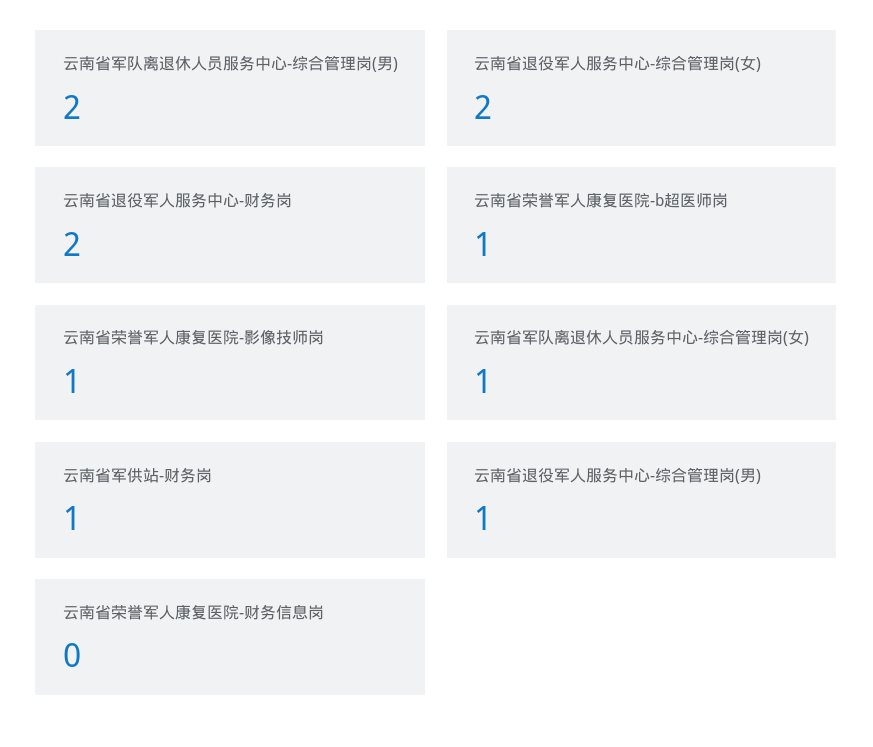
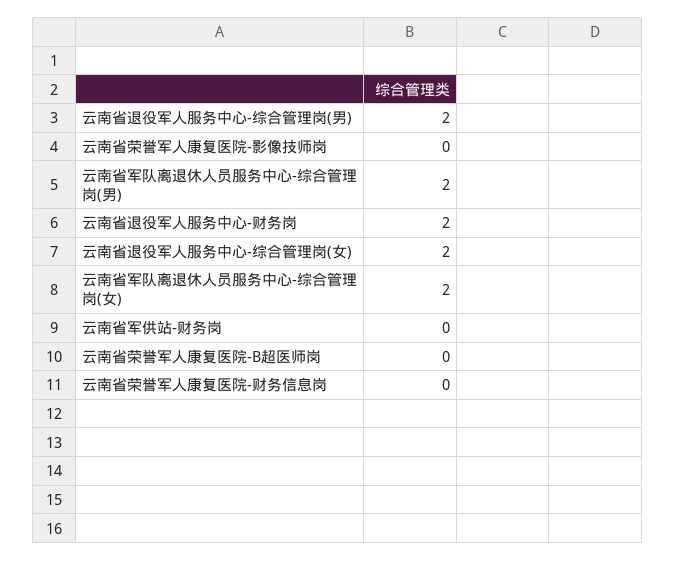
云南省荣誉军人康复医院-b超医师岗: 1 -> 0
云南省荣誉军人康复医院-影像技师岗: 1 -> 0
云南省军队离退休人员服务中心-综合管理岗(女): 1 -> 2
云南省军供站-财务岗: 1 -> 0
云南省退役军人服务中心-综合管理岗(男): 1 -> 2

